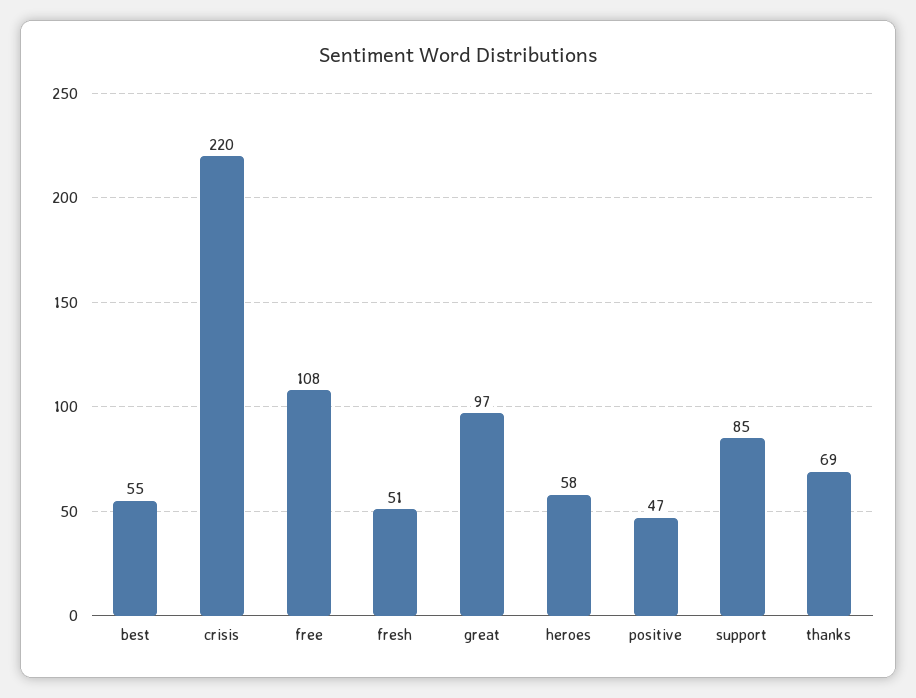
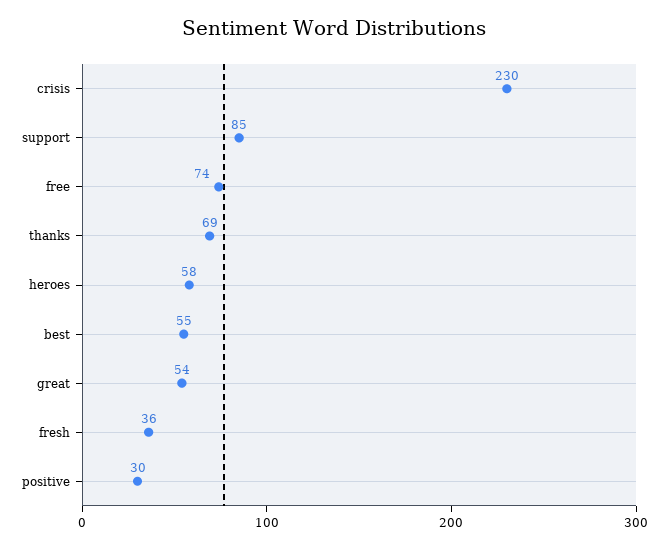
crisis: 220 -> 230
free: 108 -> 74
fresh: 51 -> 36
great: 97 -> 54
positive: 47 -> 30

